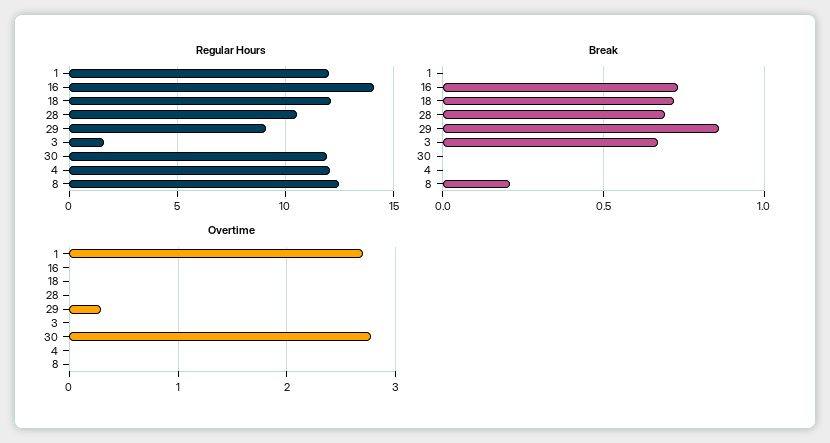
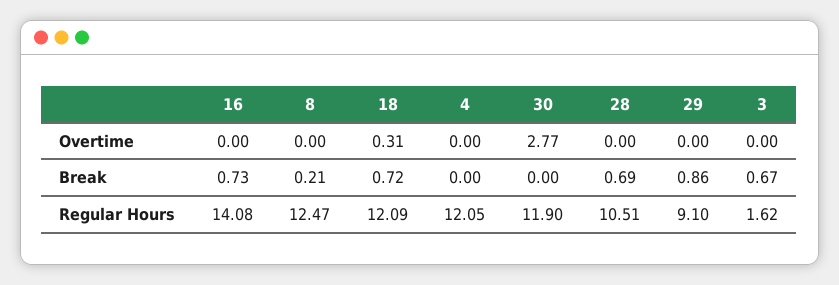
Regular Hours, 1: 12 -> none
Break, 1: 0 -> none
Overtime, 1: 2.7 -> none
Overtime, 18: 0 -> 0.31
Overtime, 29: 0.3 -> 0

